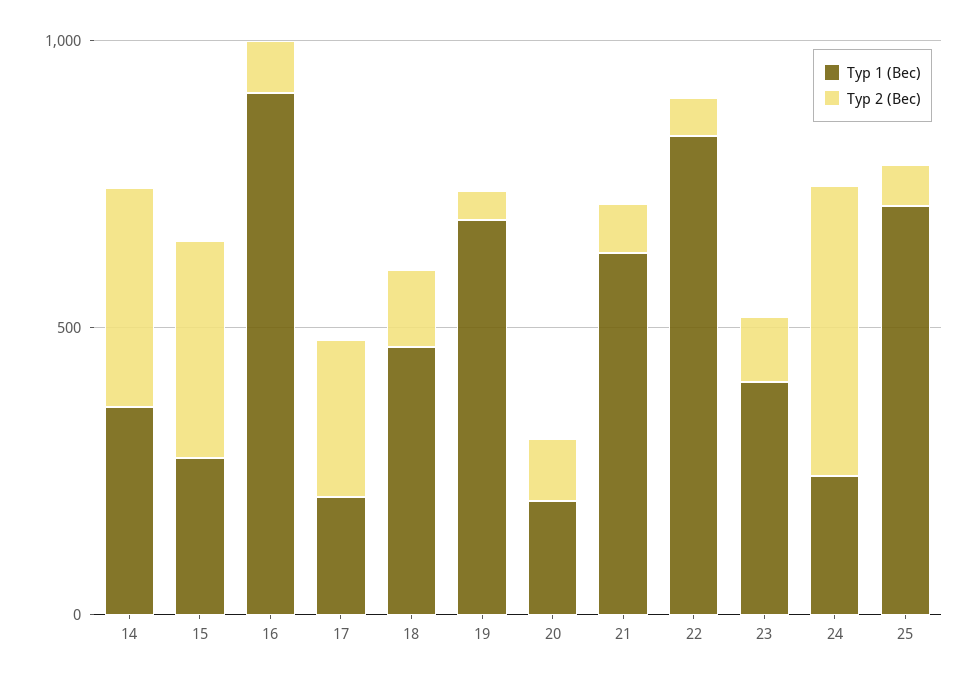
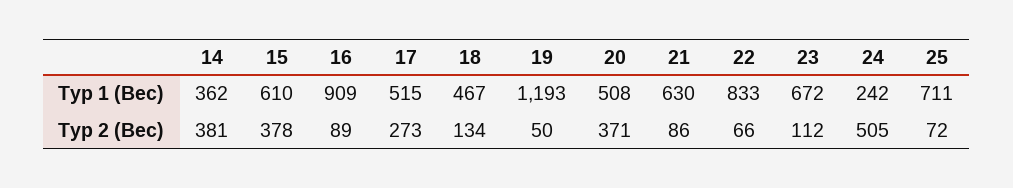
Тур 1 (Вес), 15: 300 -> 610
Тур 1 (Вес), 17: 200 -> 515
Тур 1 (Вес), 19: 700 -> 1193
Тур 1 (Вес), 20: 200 -> 508
Тур 2 (Вес), 20: 100 -> 371
Тур 1 (Вес), 23: 400 -> 672

